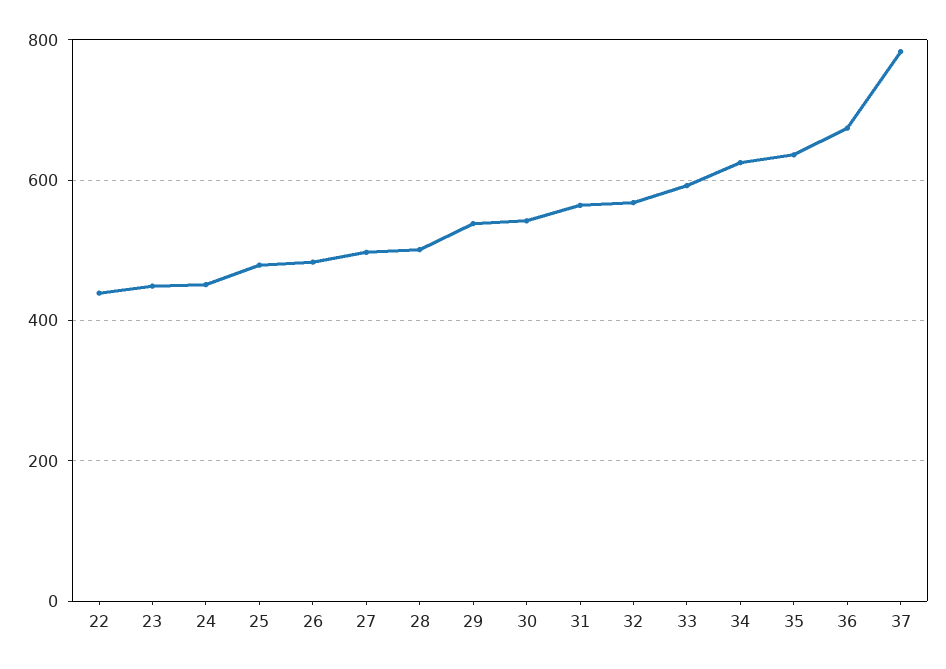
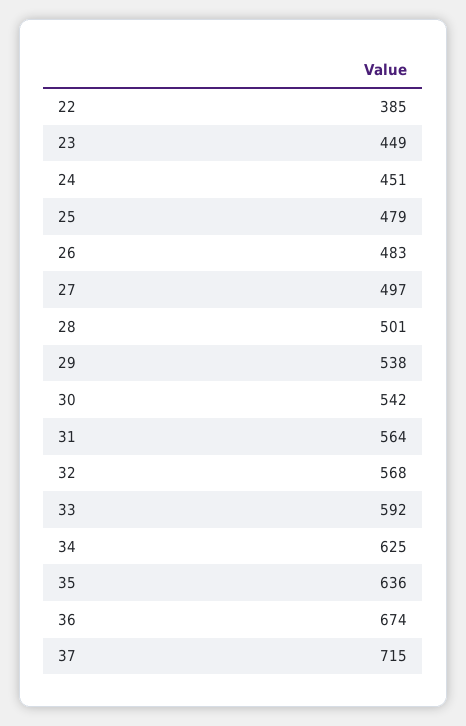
22: 440 -> 385
37: 780 -> 715

